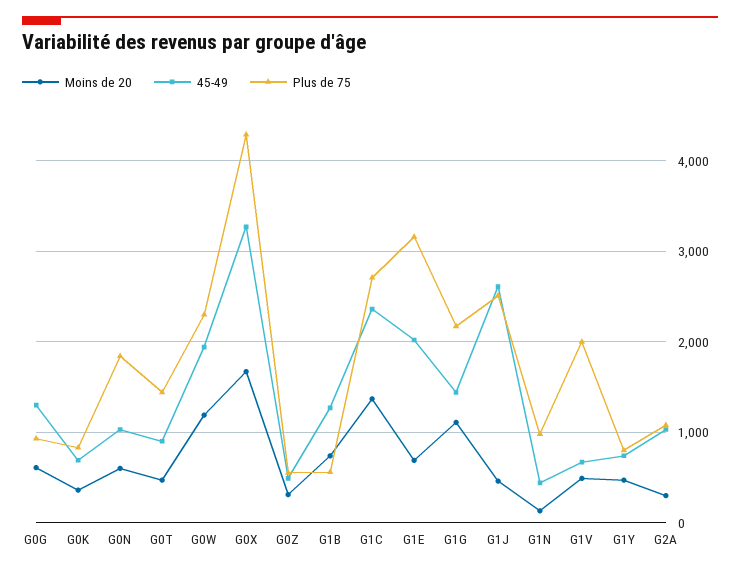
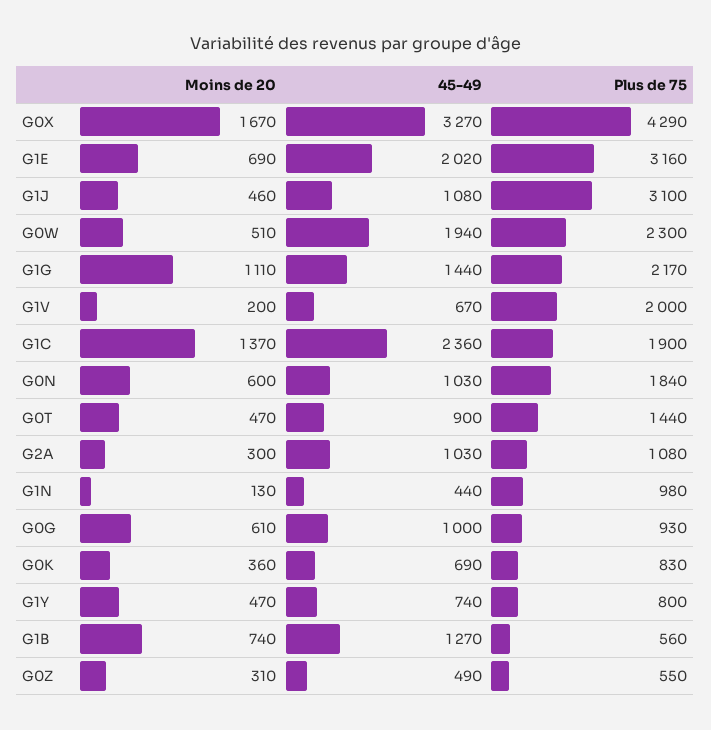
45-49, G0G: 1300 -> 1000
Moins de 20, G0W: 1200 -> 510
Plus de 75, G1C: 2700 -> 1900
45-49, G1J: 2600 -> 1080
Plus de 75, G1J: 2500 -> 3100
Moins de 20, G1V: 500 -> 200

